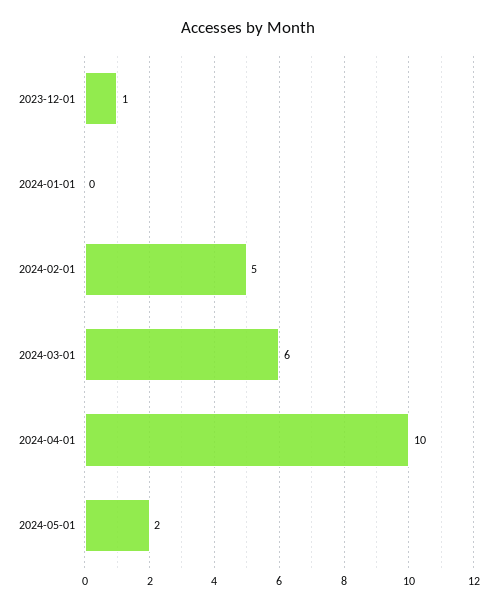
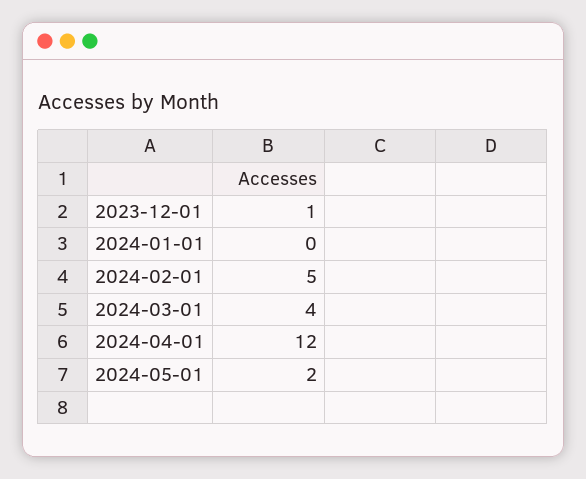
2024-03-01: 6 -> 4
2024-04-01: 10 -> 12

